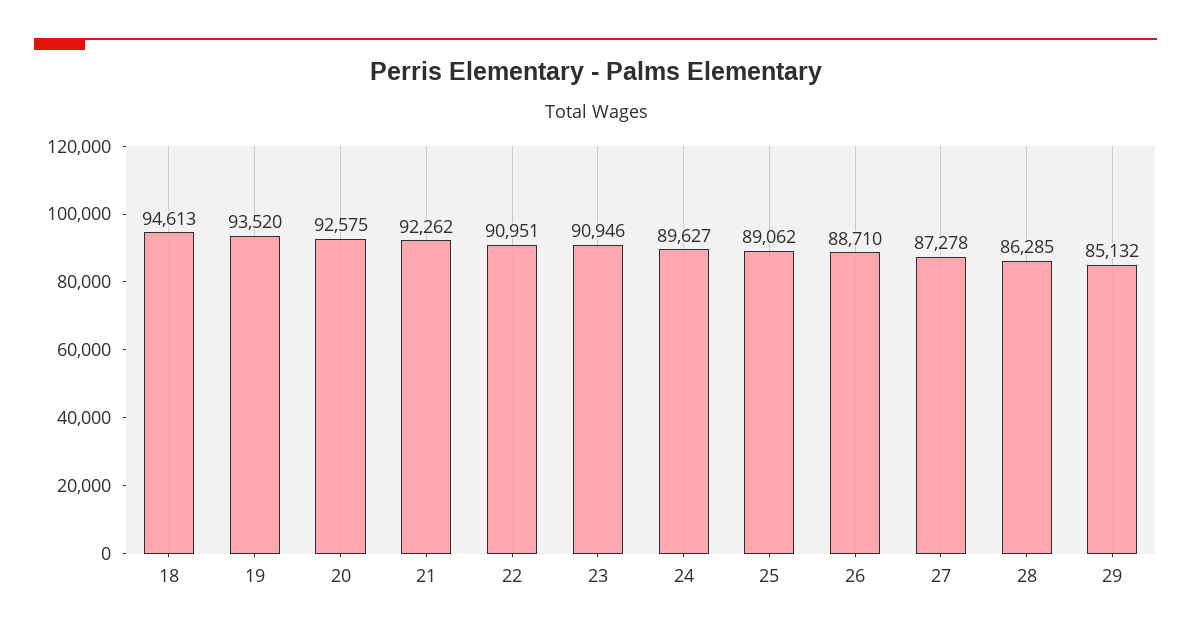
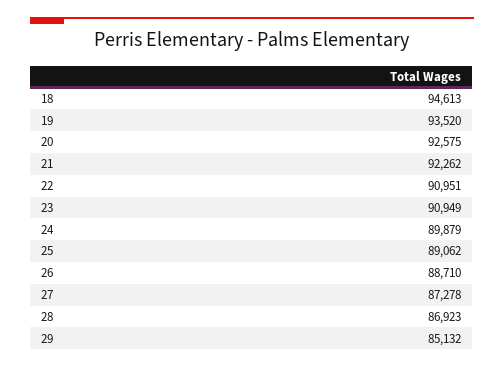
23: 90946 -> 90949
24: 89627 -> 89879
28: 86285 -> 86923

